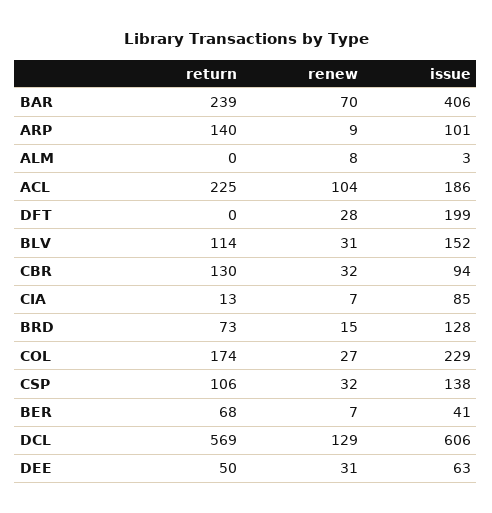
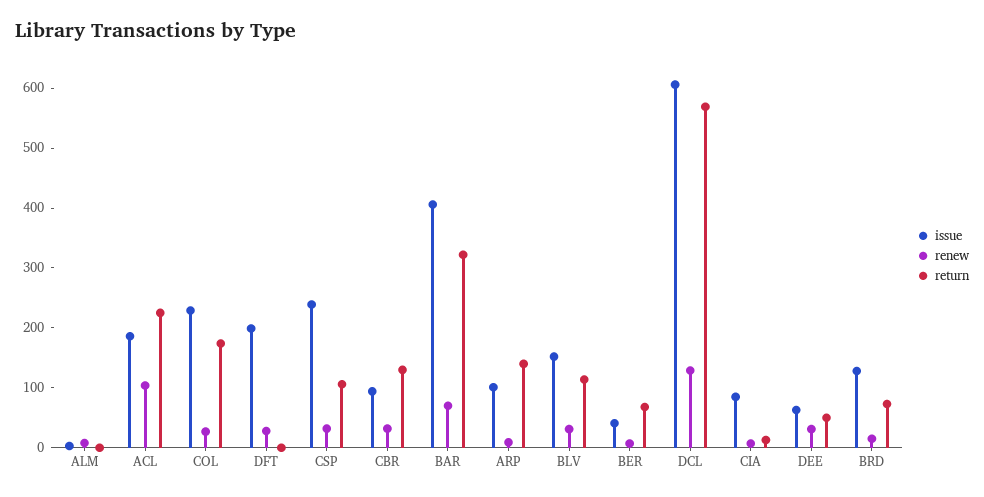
return, BAR: 239 -> 320
issue, CSP: 138 -> 240

